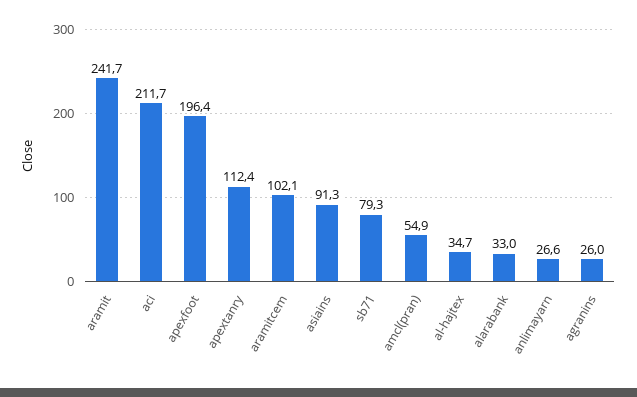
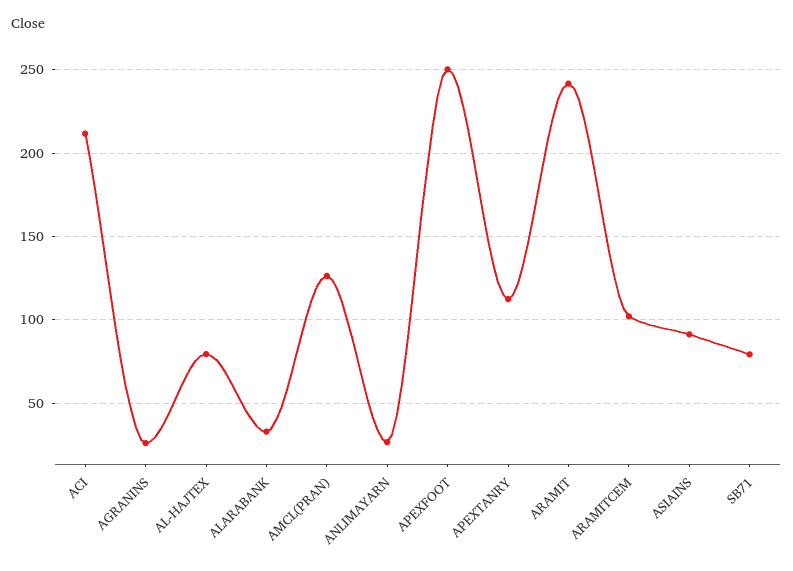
apexfoot: 196.4 -> 250
amcl(pran): 54.9 -> 125
al-hajtex: 34.7 -> 80

